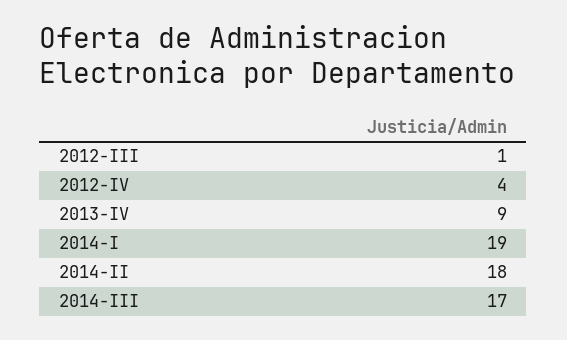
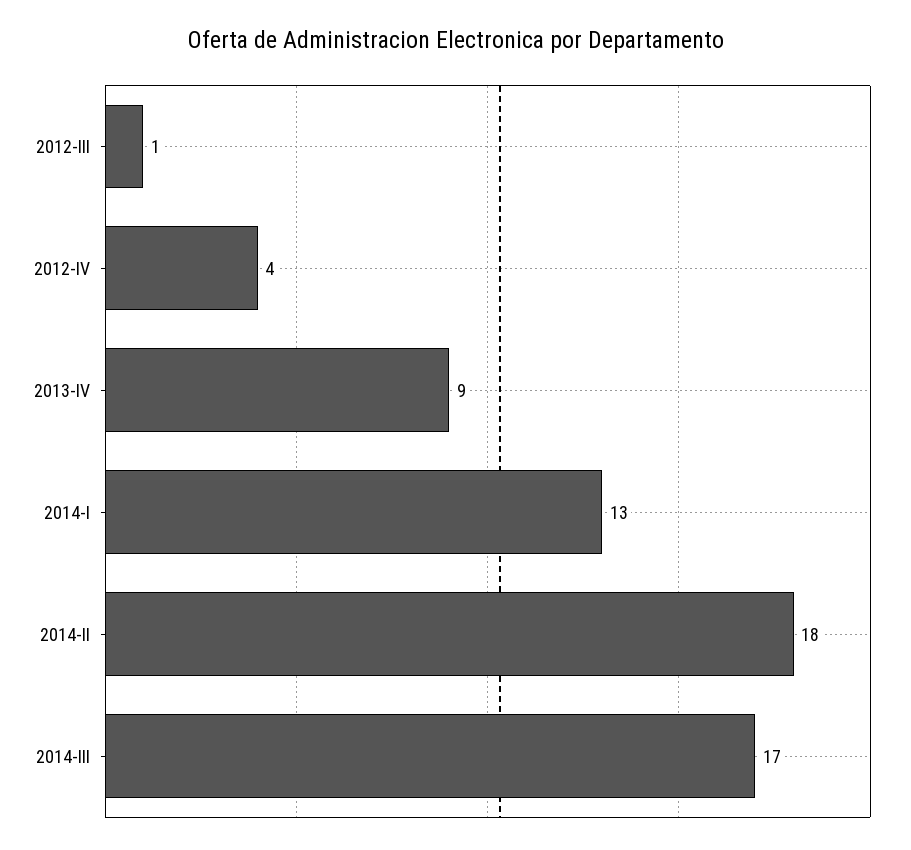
2014-I: 19 -> 13

